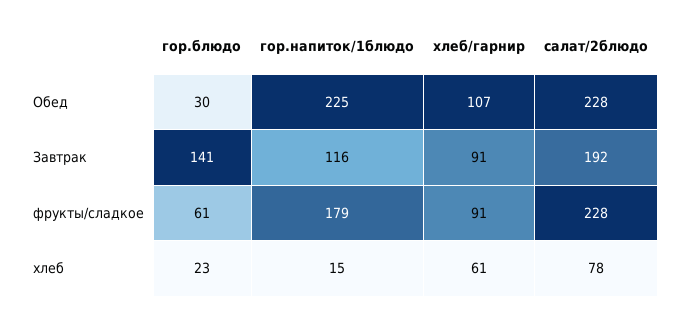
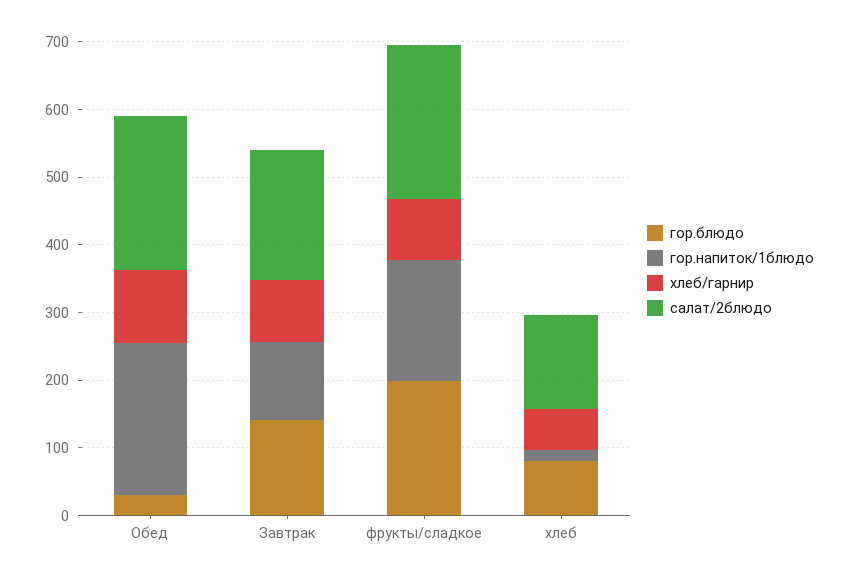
гор.блюдо, фрукты/сладкое: 61 -> 200
гор.блюдо, хлеб: 23 -> 80
салат/2блюдо, хлеб: 78 -> 140

